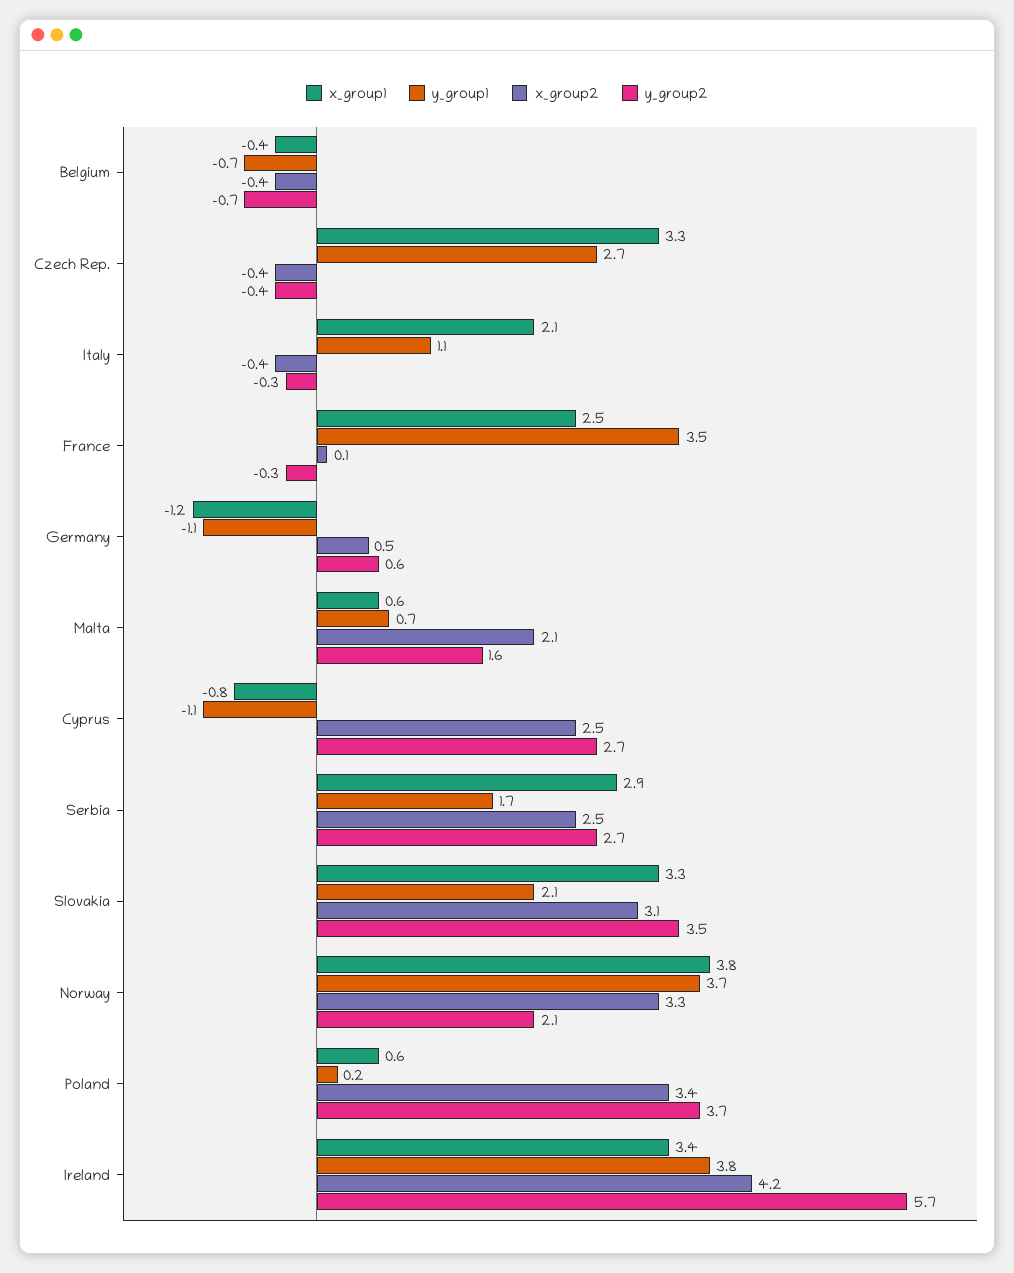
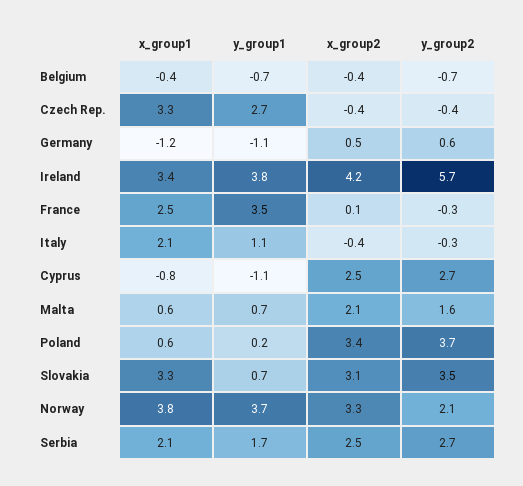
x_group1, Serbia: 2.9 -> 2.1
y_group1, Slovakia: 2.1 -> 0.7

